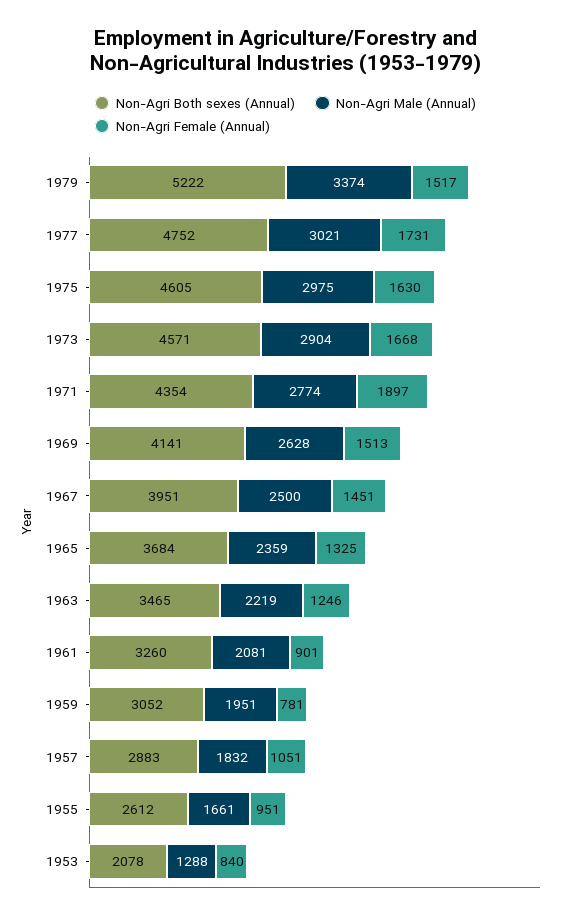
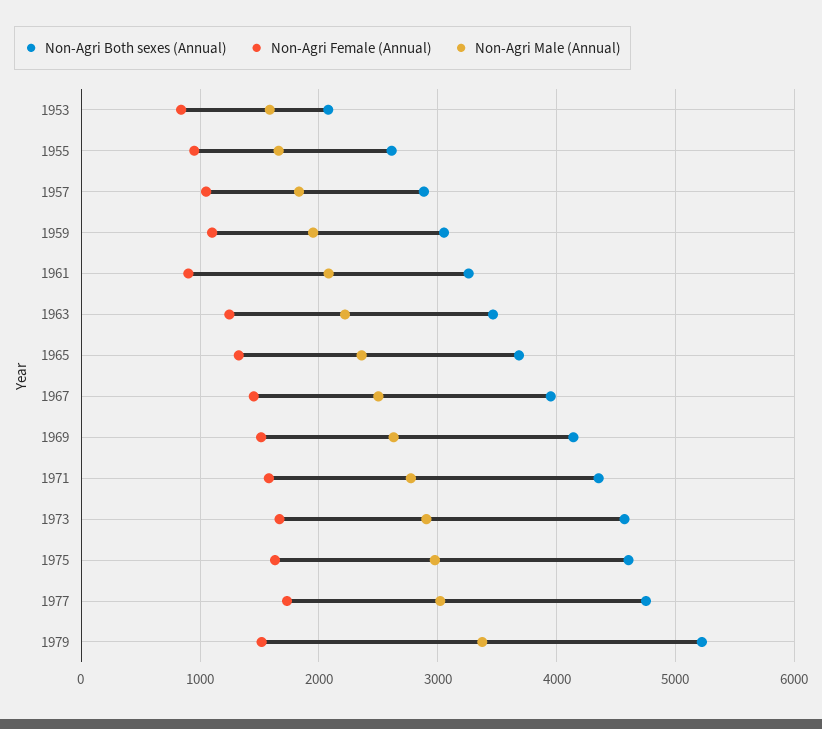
Non-Agri Female (Annual), 1971: 1897 -> 1600
Non-Agri Female (Annual), 1959: 781 -> 1100
Non-Agri Male (Annual), 1953: 1288 -> 1600

